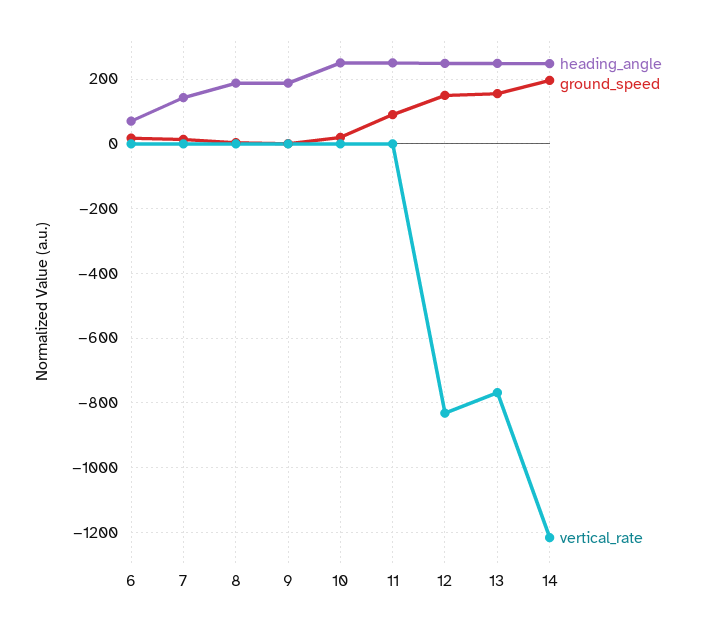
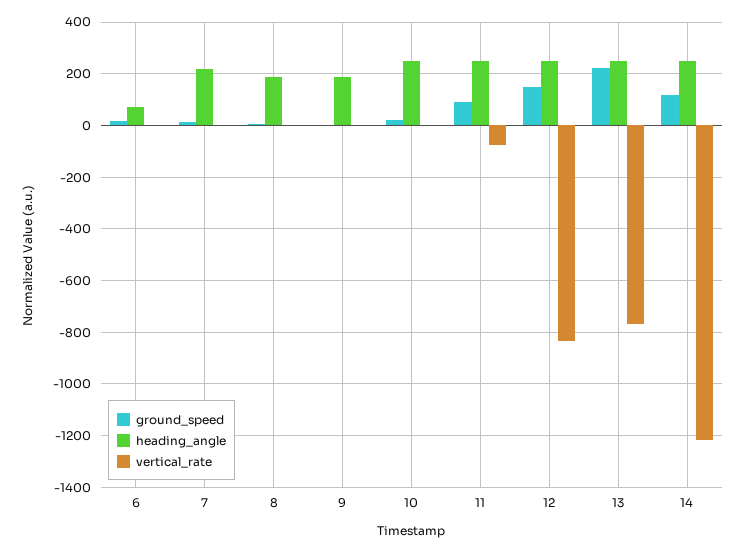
heading_angle, 7: 140 -> 225
vertical_rate, 11: 0 -> -75
ground_speed, 13: 160 -> 225
ground_speed, 14: 200 -> 125

